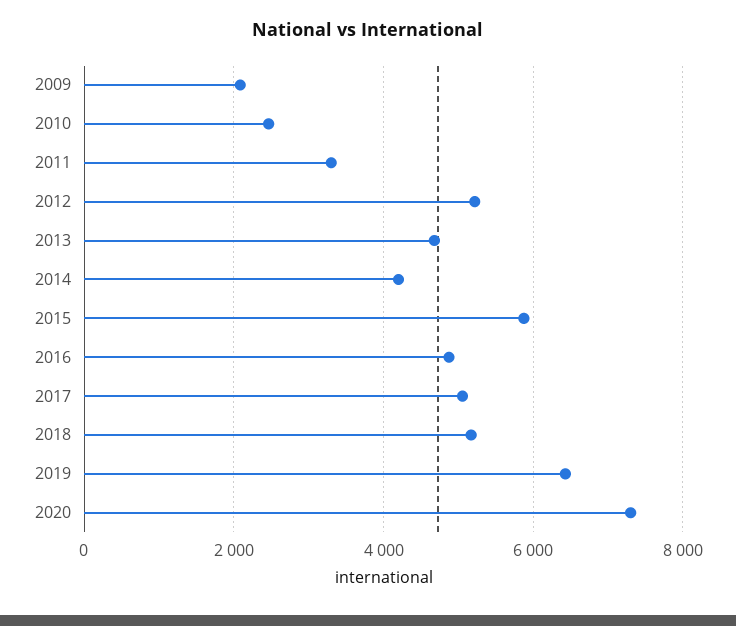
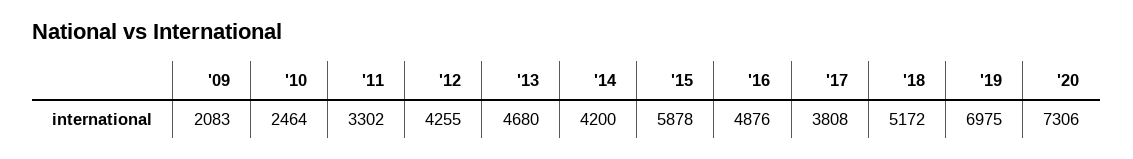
2012: 5200 -> 4255
2017: 5000 -> 3808
2019: 6400 -> 6975

